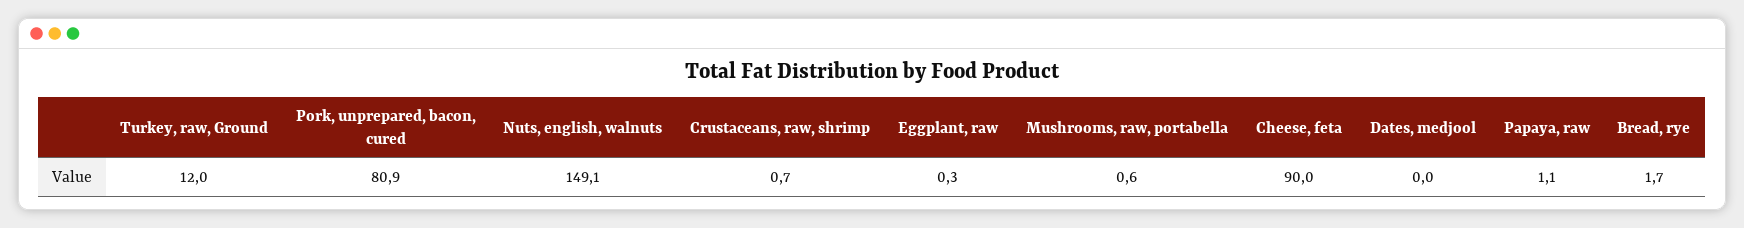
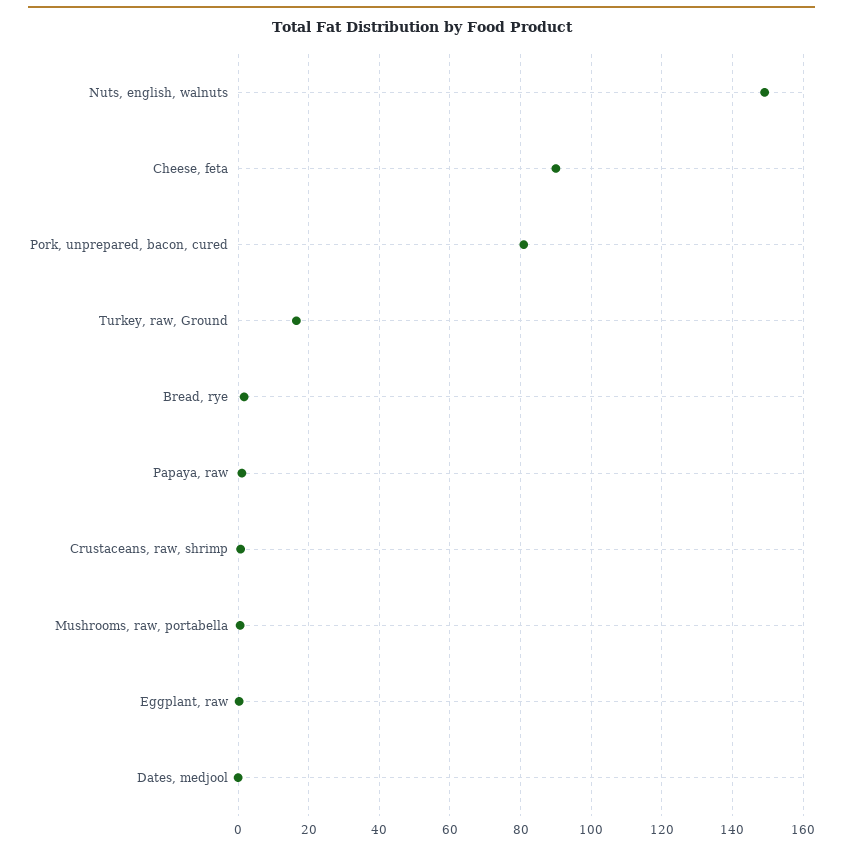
Turkey, raw, Ground: 12 -> 16

